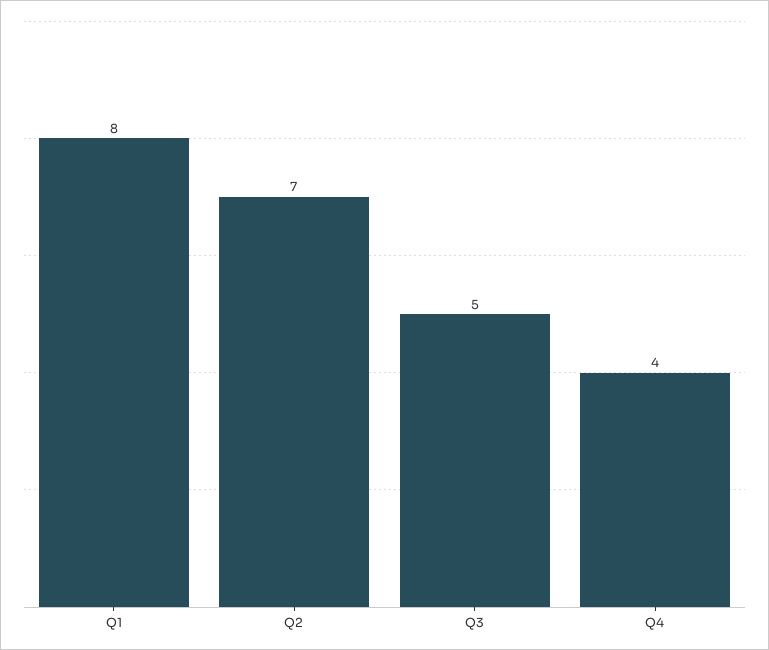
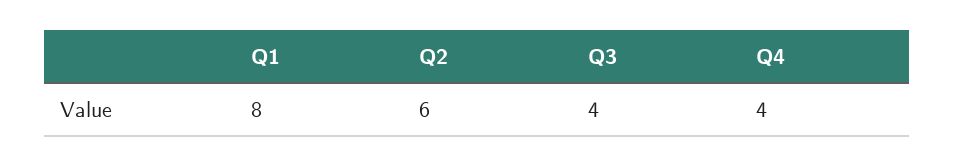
Q2: 7 -> 6
Q3: 5 -> 4

